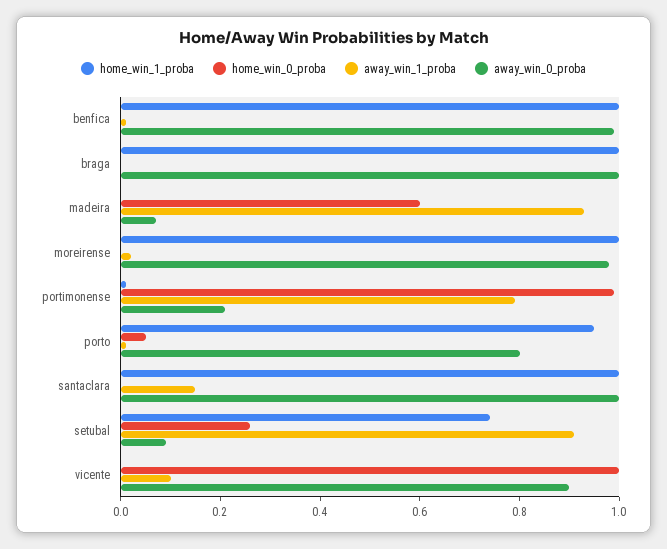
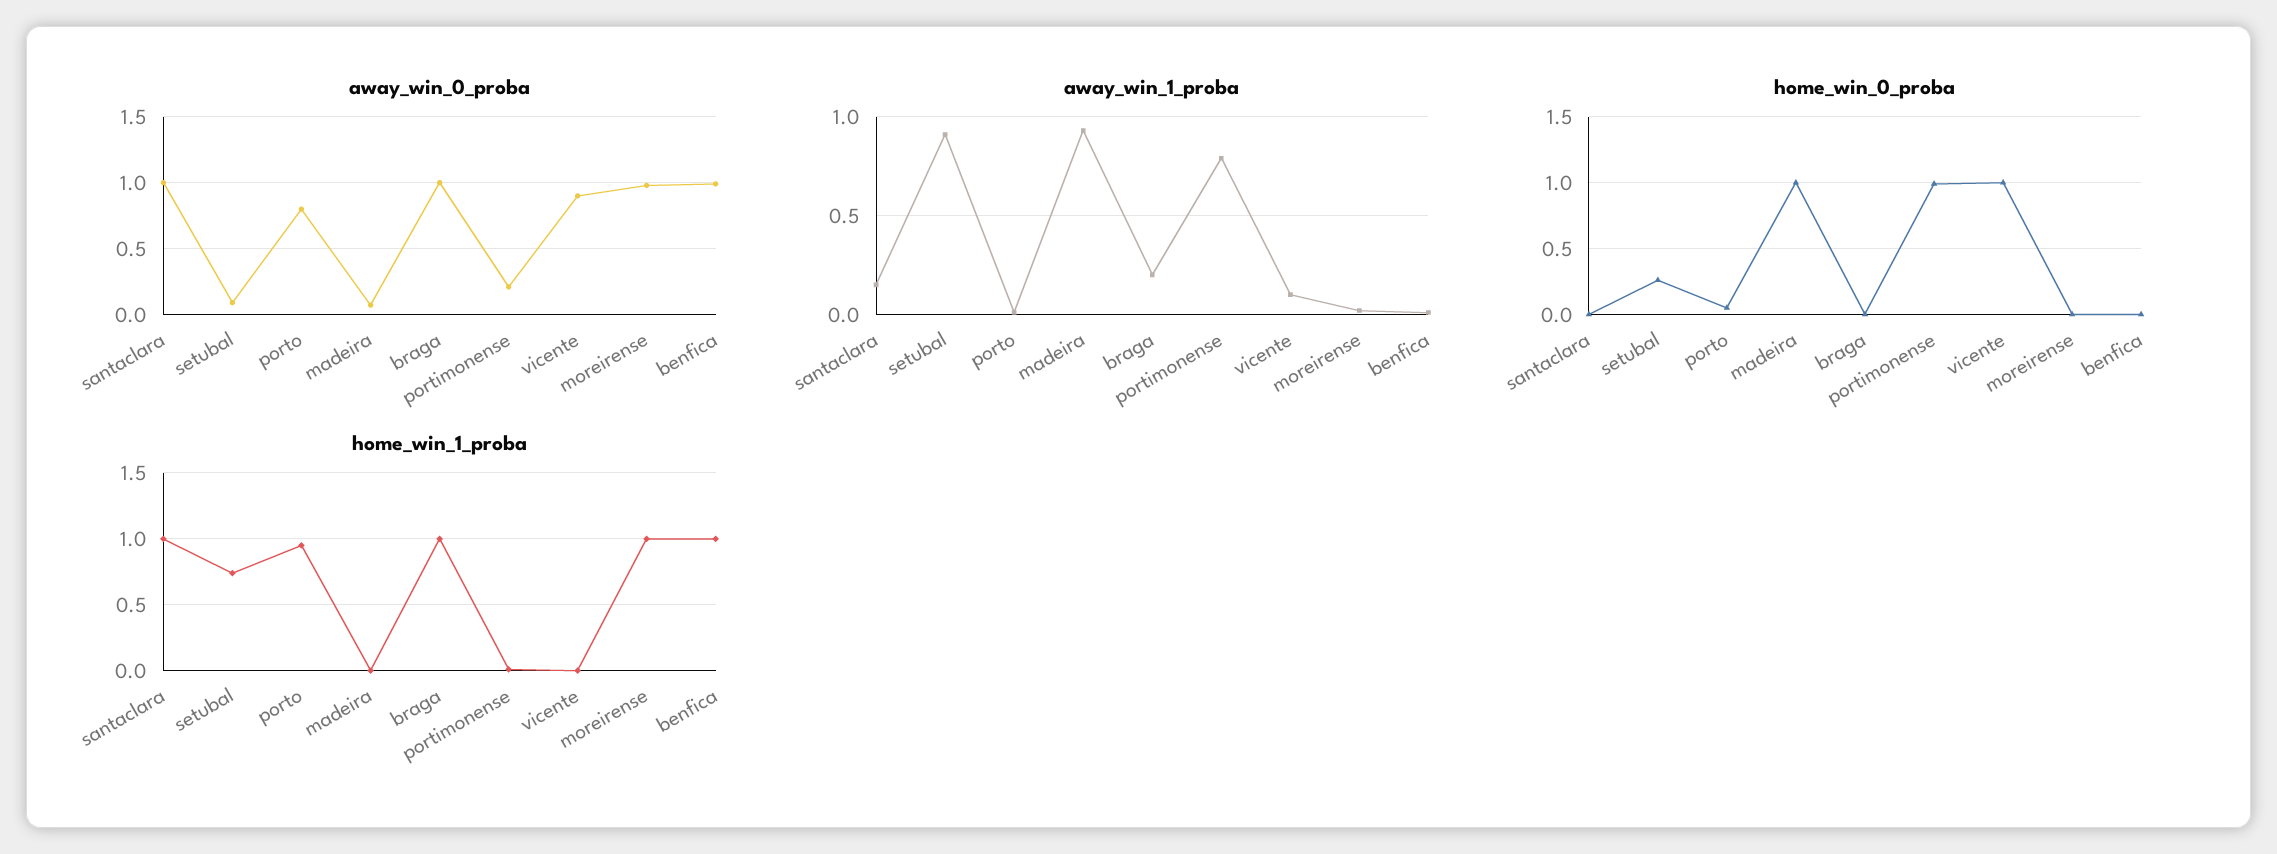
away_win_1_proba, braga: 0 -> 0.2
home_win_0_proba, madeira: 0.6 -> 1

